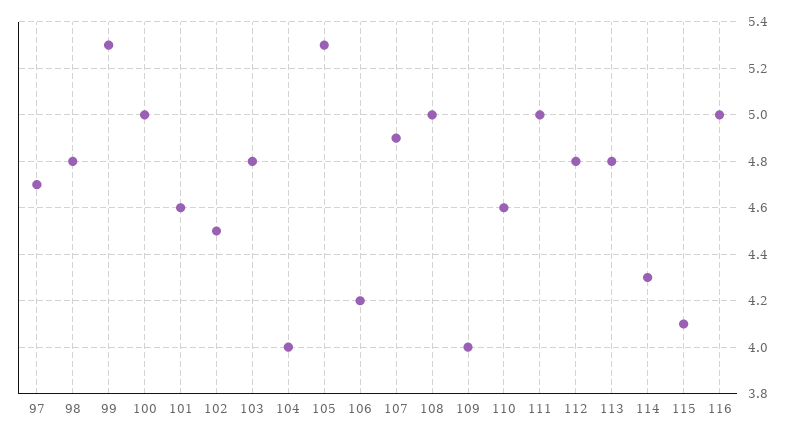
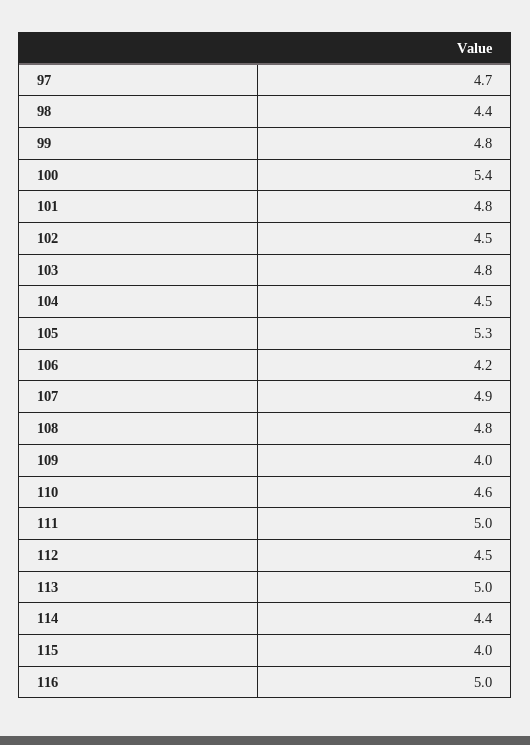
98: 4.8 -> 4.4
99: 5.3 -> 4.8
100: 5 -> 5.4
101: 4.6 -> 4.8
104: 4 -> 4.5
108: 5 -> 4.8
112: 4.8 -> 4.5
113: 4.8 -> 5
114: 4.3 -> 4.4
115: 4.1 -> 4

